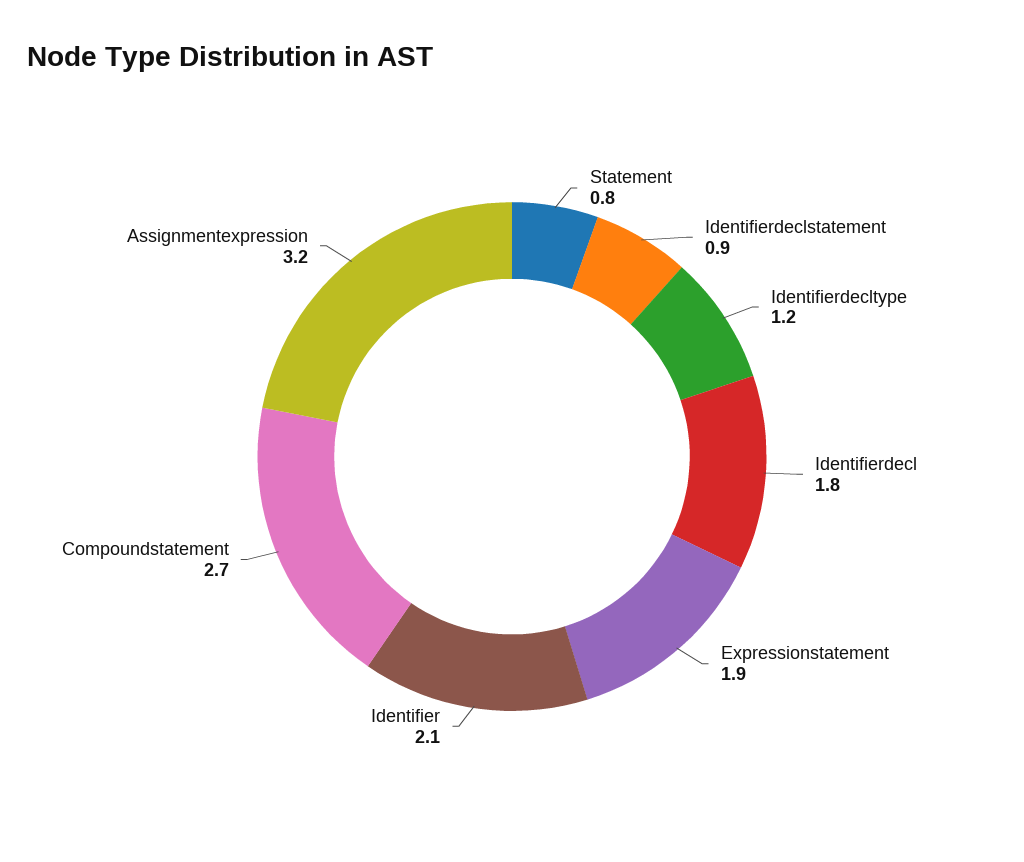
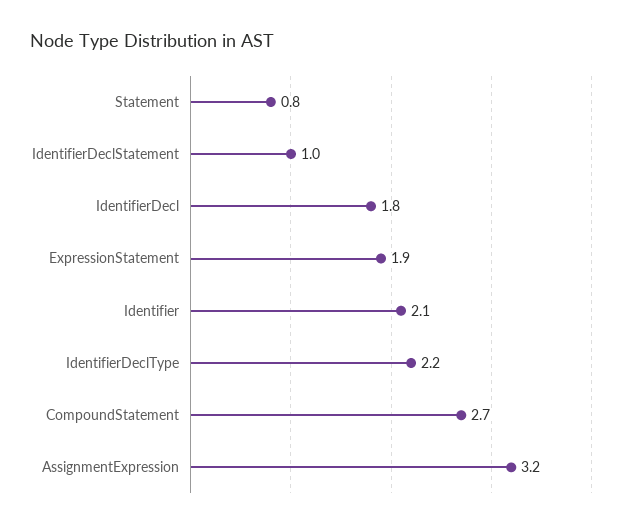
Identifierdeclstatement: 0.9 -> 1
Identifierdecltype: 1.2 -> 2.2

